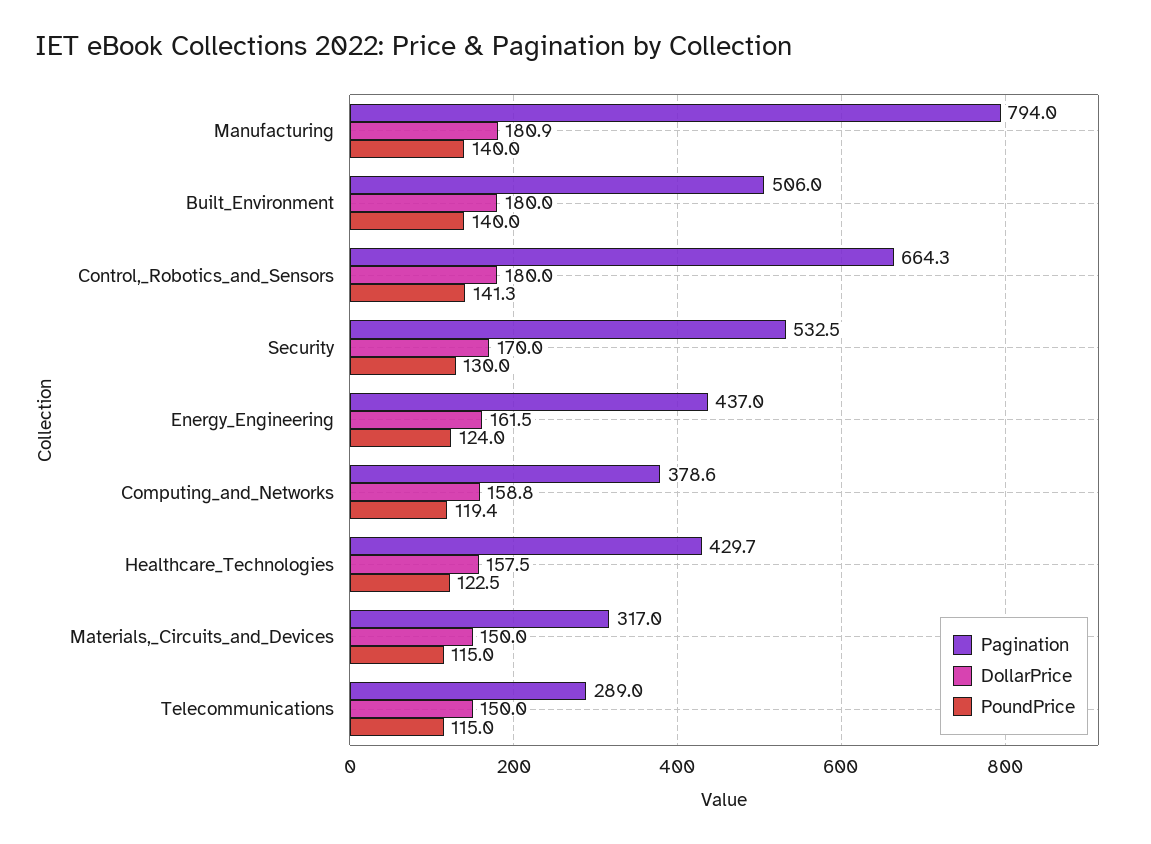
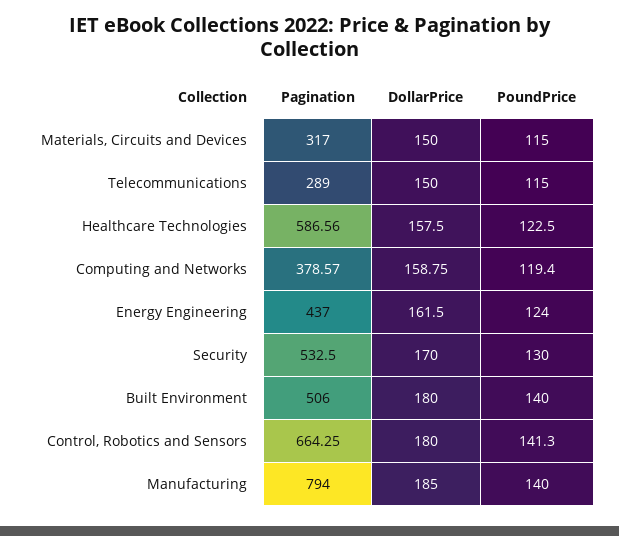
DollarPrice, Manufacturing: 180.9 -> 185
Pagination, Healthcare_Technologies: 429.7 -> 586.56

